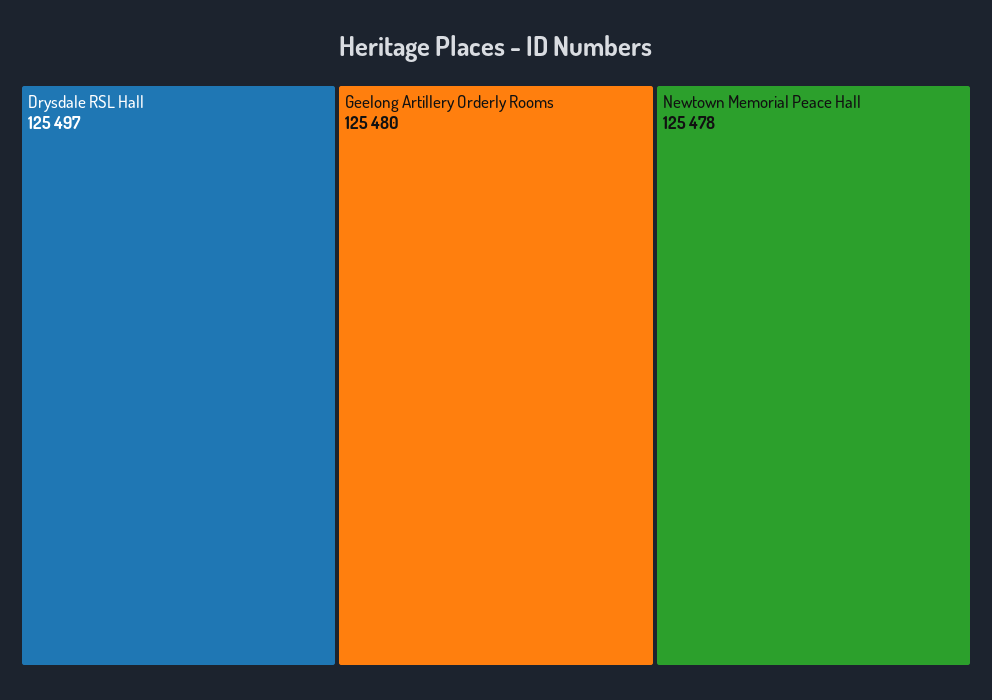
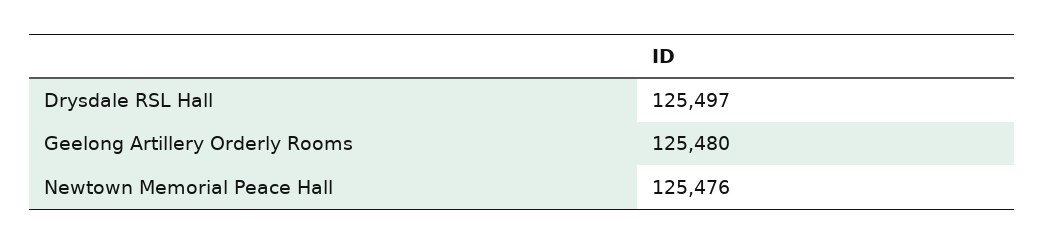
Newtown Memorial Peace Hall: 125478 -> 125476

